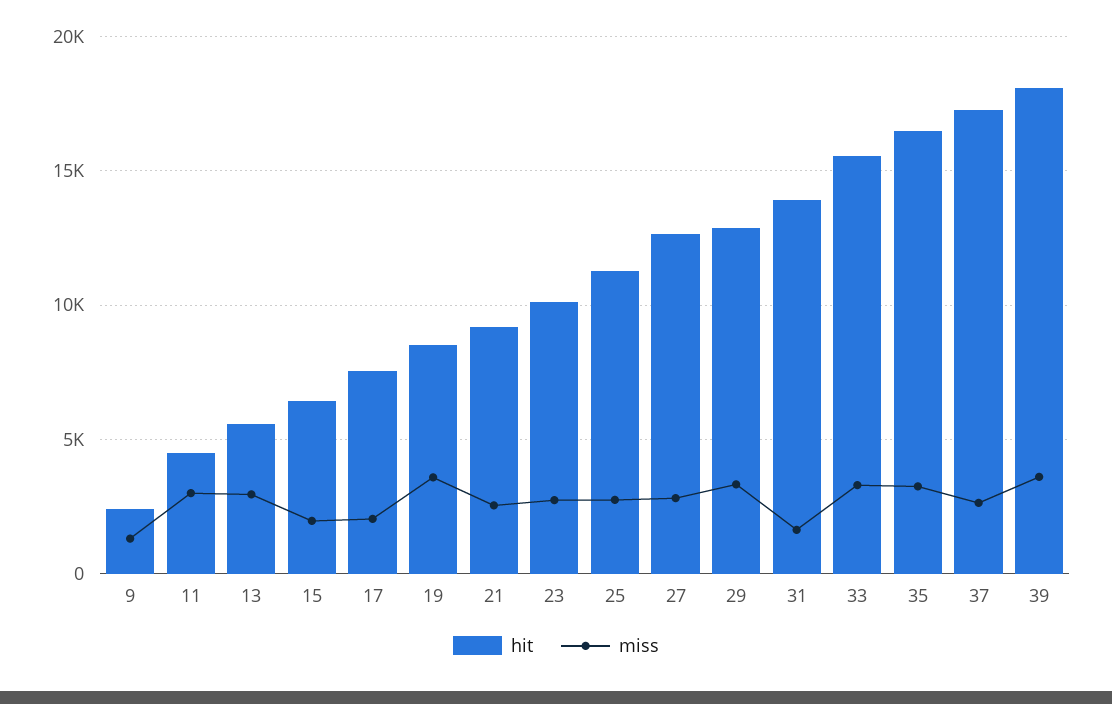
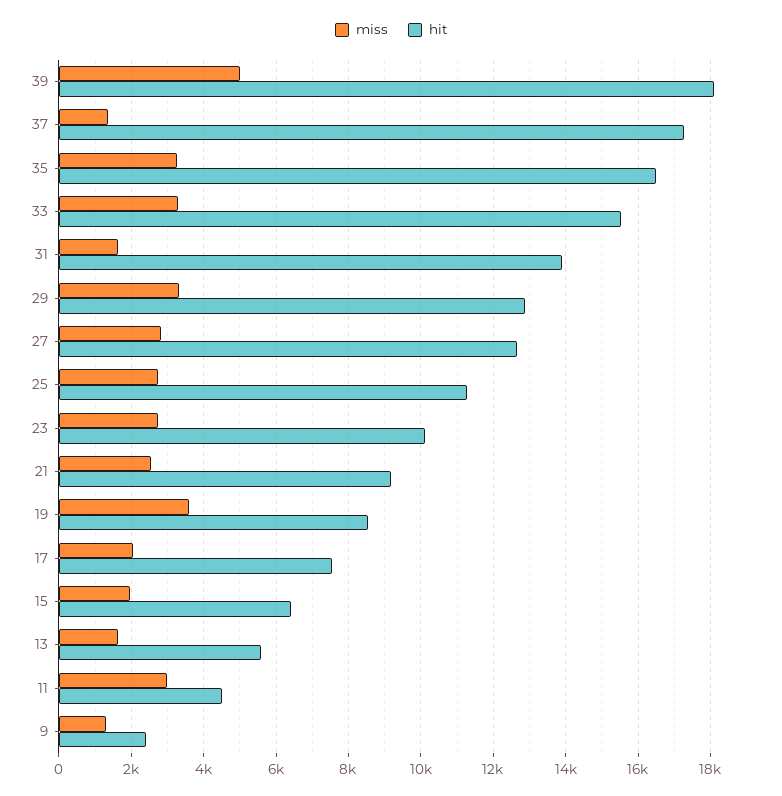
miss, 13: 3000 -> 1600
miss, 37: 2500 -> 1400
miss, 39: 3500 -> 5000

